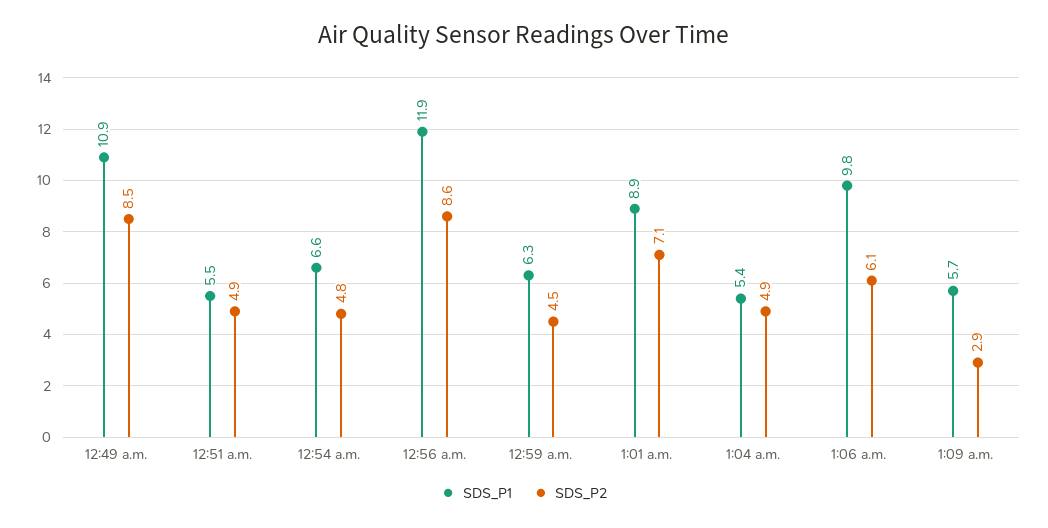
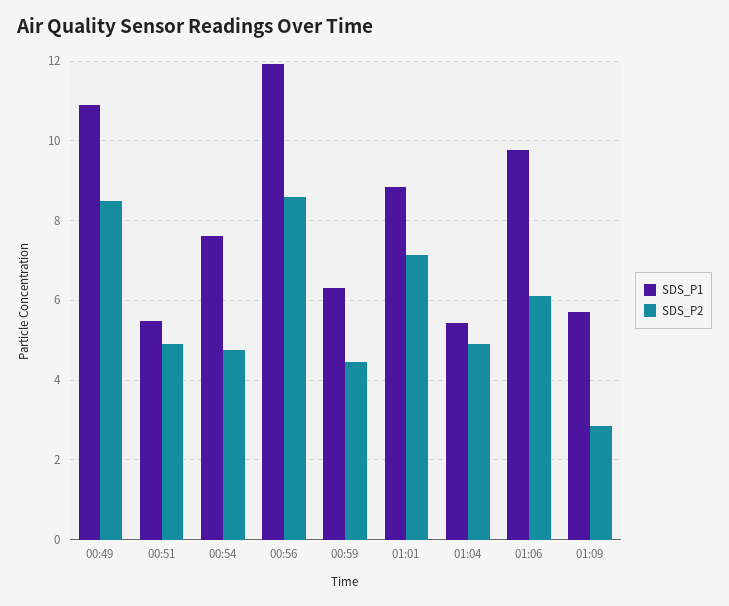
SDS_P1, 12:54 a.m.: 6.6 -> 7.6

